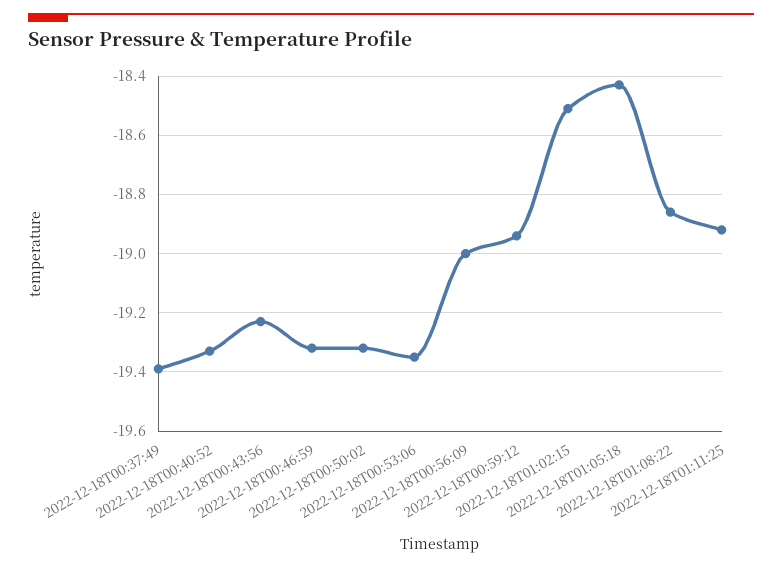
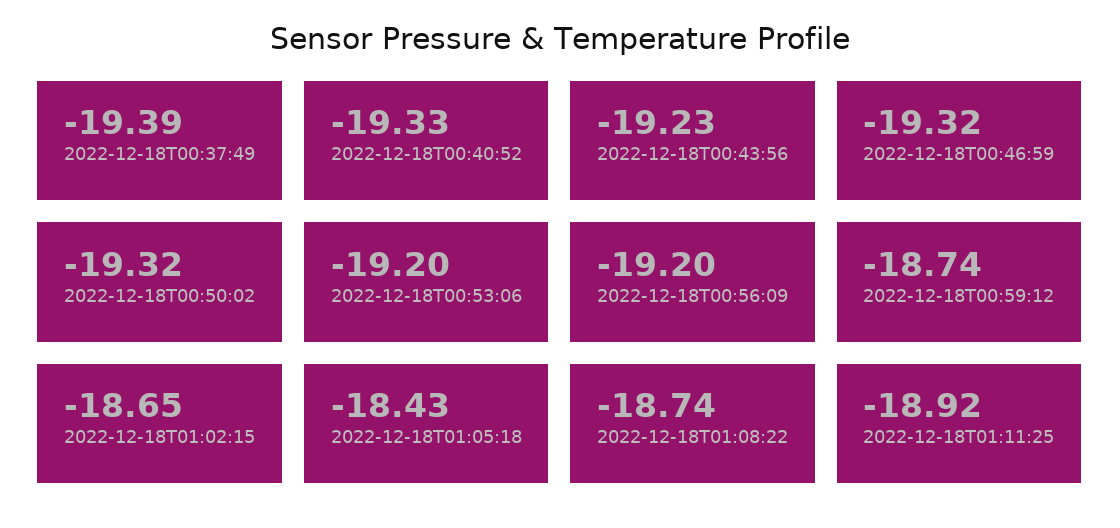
2022-12-18T00:53:06: -19.35 -> -19.2
2022-12-18T00:56:09: -19 -> -19.2
2022-12-18T00:59:12: -18.95 -> -18.74
2022-12-18T01:02:15: -18.5 -> -18.65
2022-12-18T01:08:22: -18.85 -> -18.74

